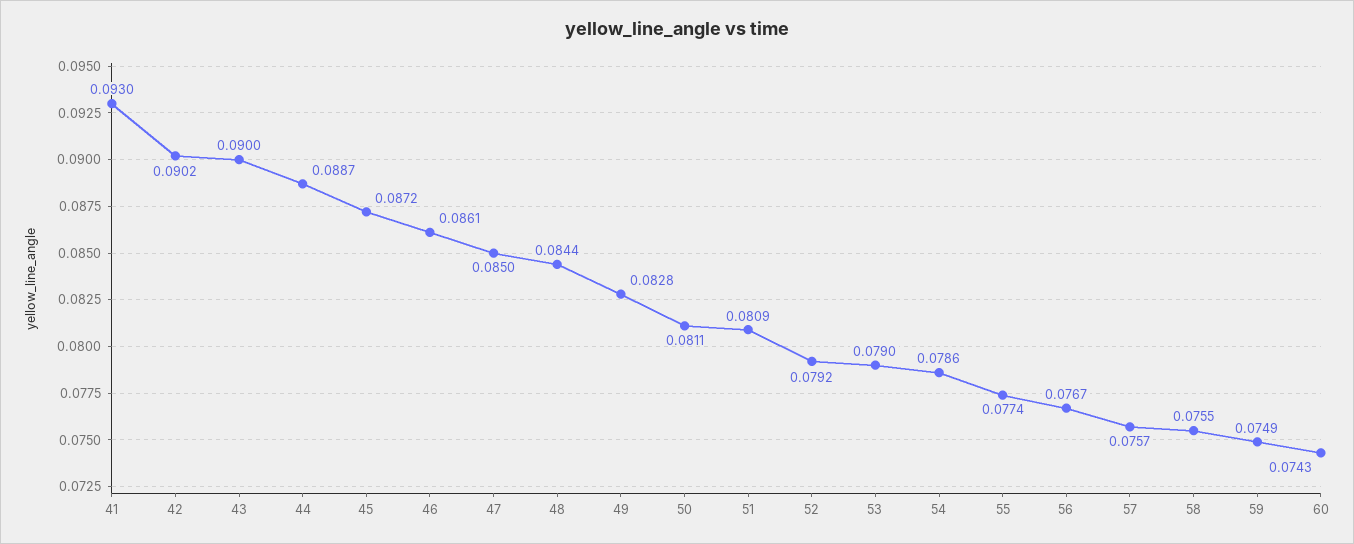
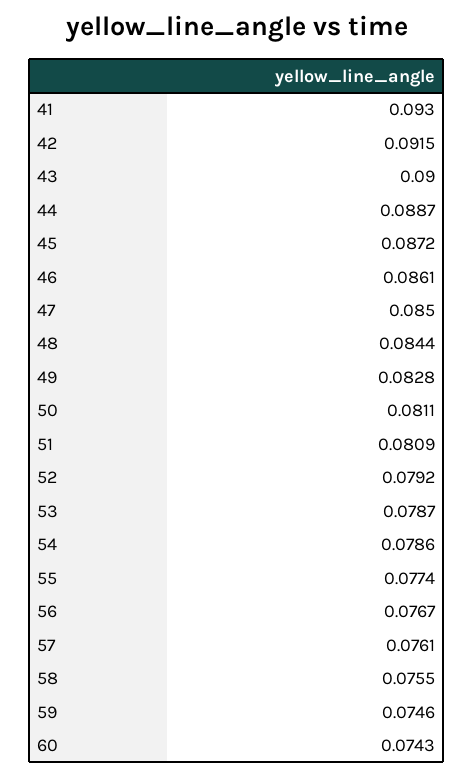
42: 0.0902 -> 0.0915
53: 0.079 -> 0.0787
57: 0.0757 -> 0.0761
59: 0.0749 -> 0.0746

